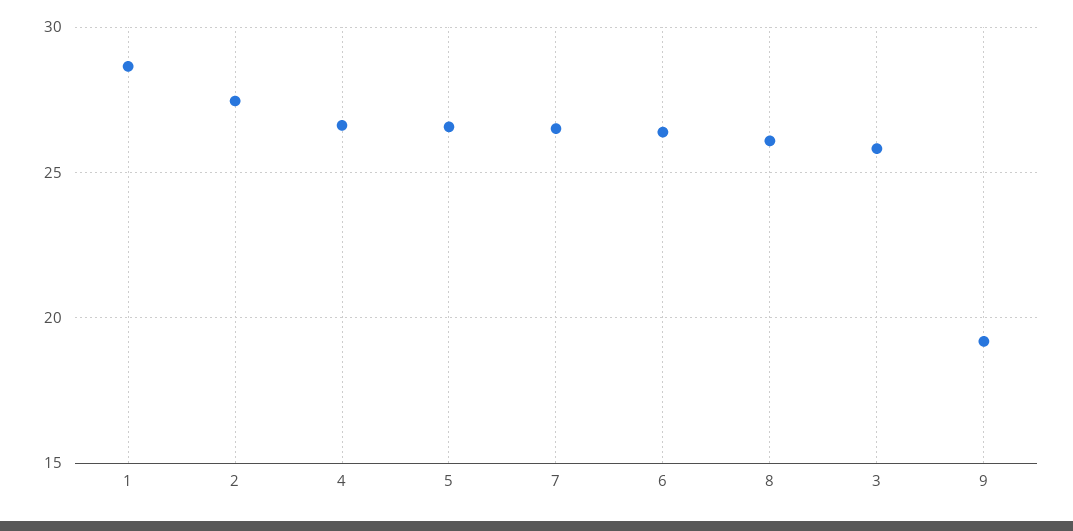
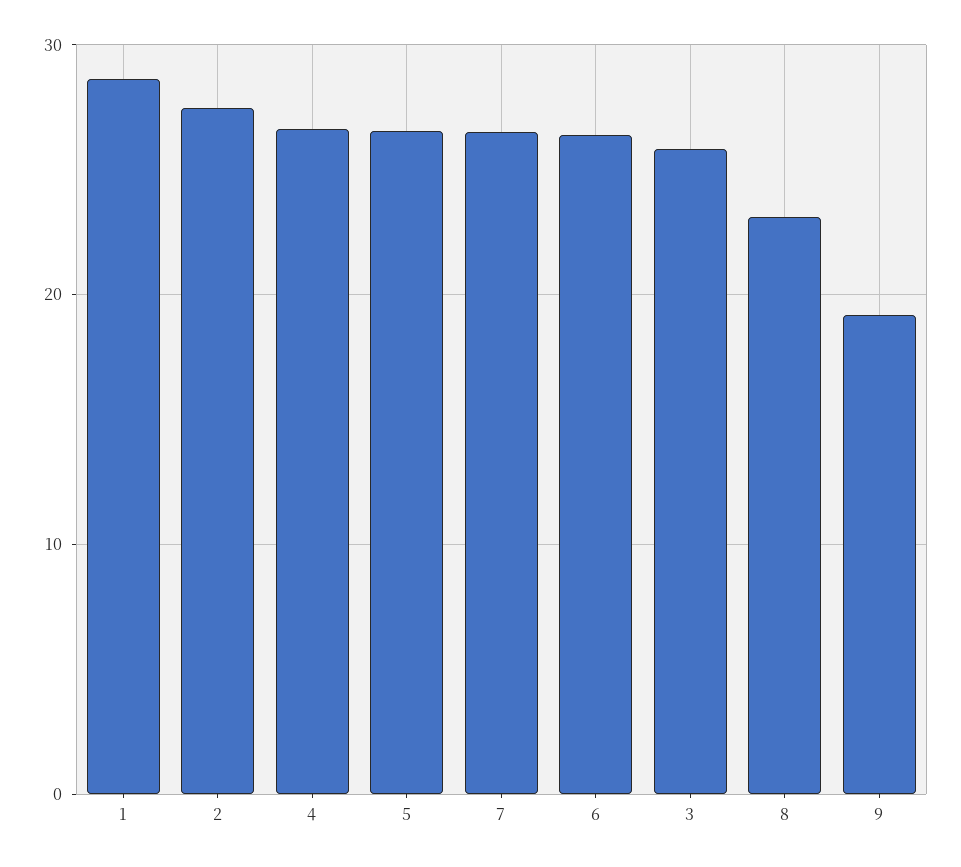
8: 26 -> 23

